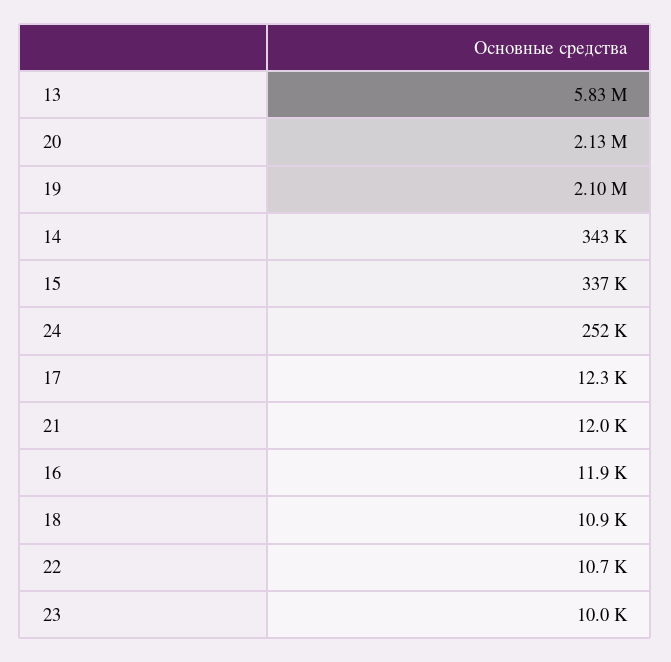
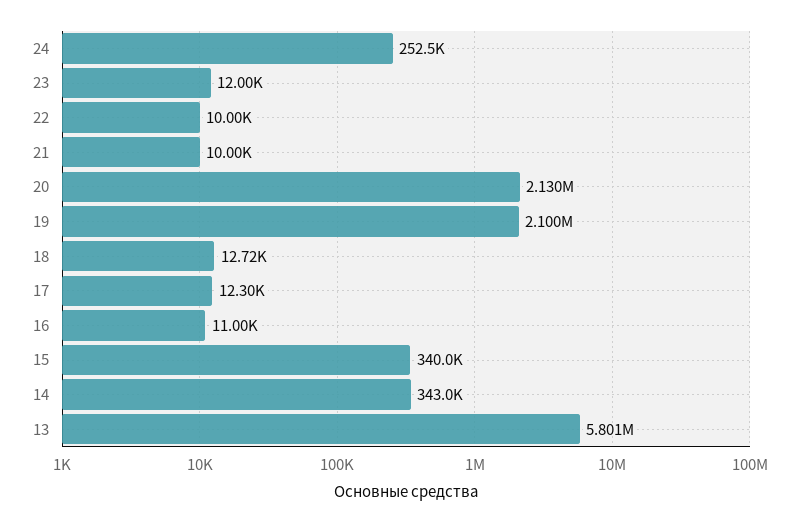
13: 5830000 -> 5801000
15: 337000 -> 340000
21: 12000 -> 10000
16: 11900 -> 11000
18: 10900 -> 12720
22: 10700 -> 10000
23: 10000 -> 12000

